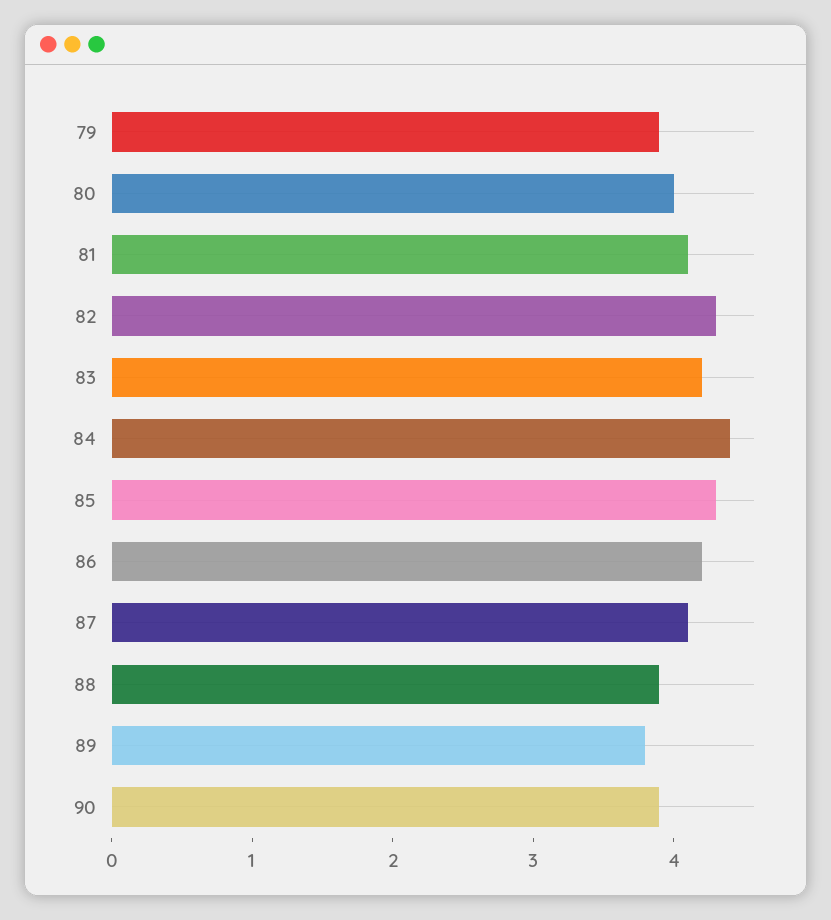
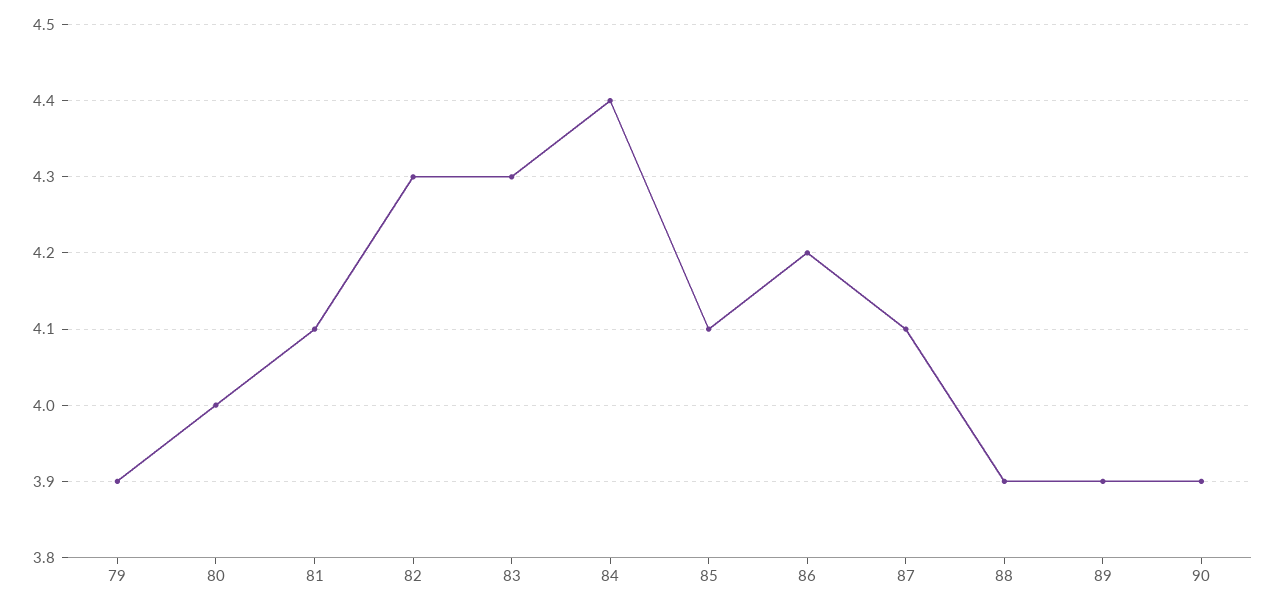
83: 4.2 -> 4.3
85: 4.3 -> 4.1
89: 3.8 -> 3.9

